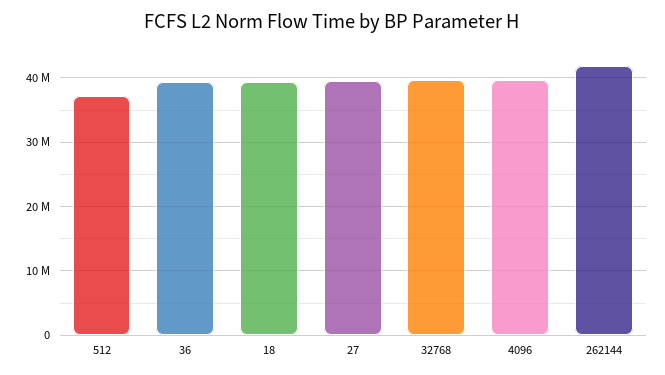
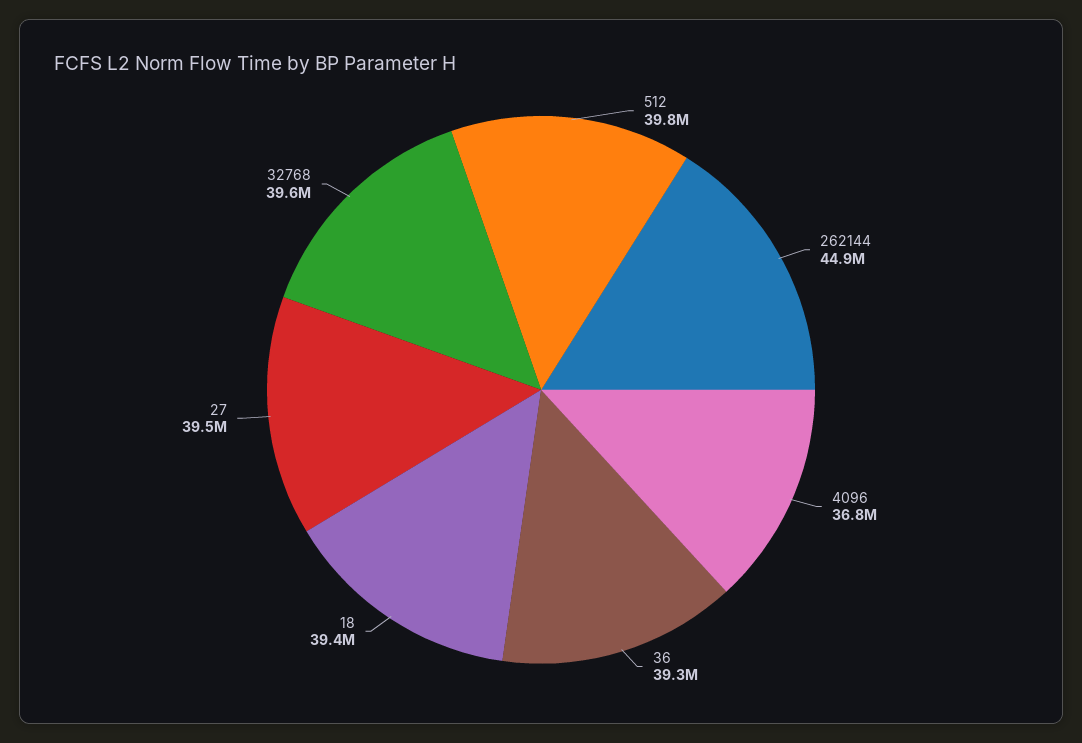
512: 37000000 -> 39800000
4096: 40000000 -> 36800000
262144: 42000000 -> 44900000

